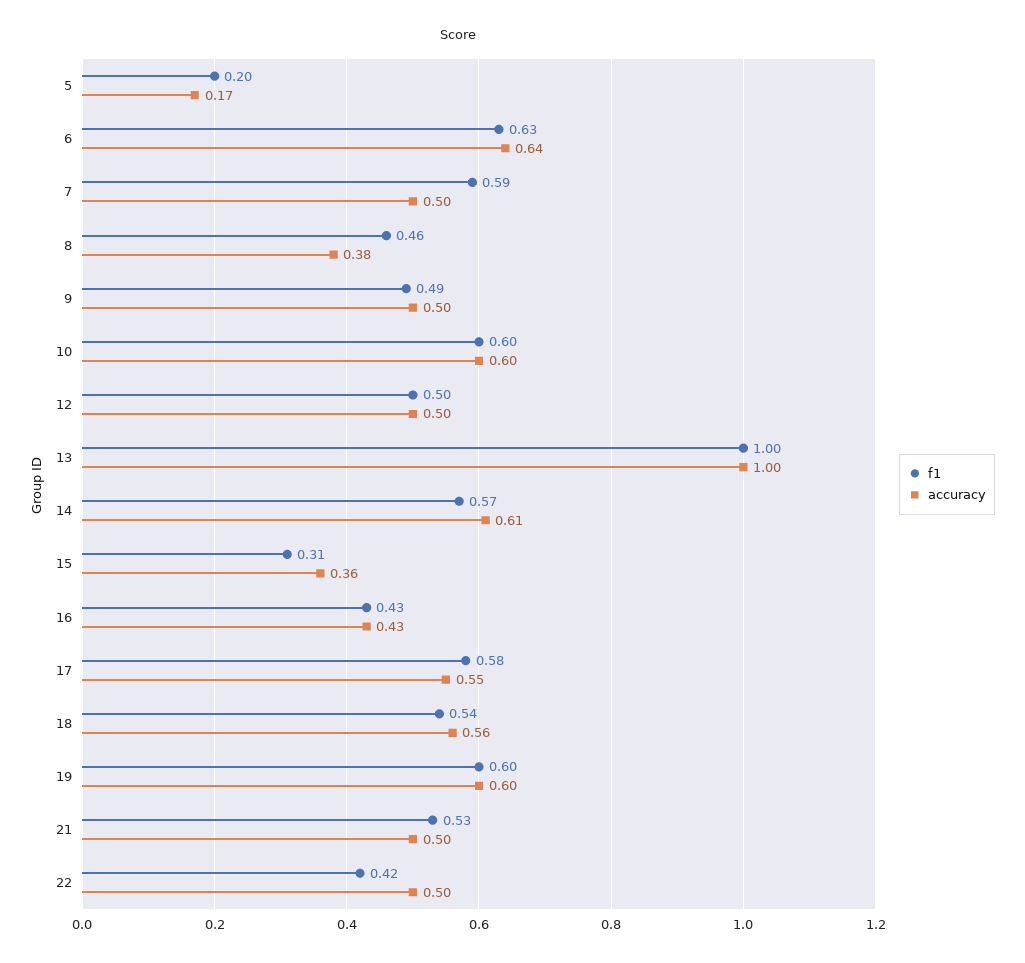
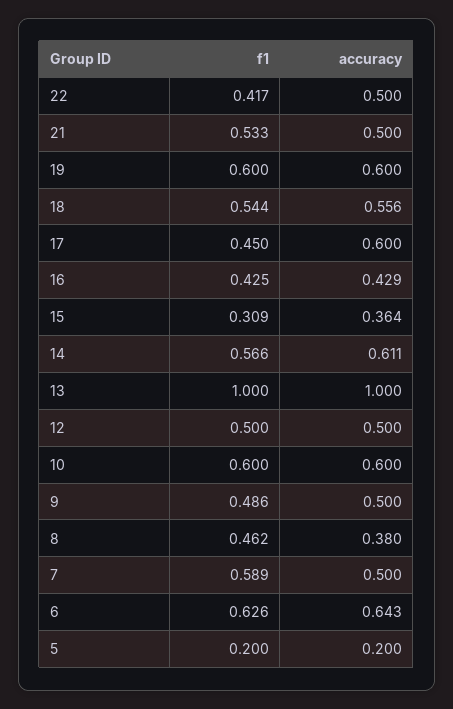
accuracy, 5: 0.17 -> 0.2
f1, 17: 0.58 -> 0.45
accuracy, 17: 0.55 -> 0.6

